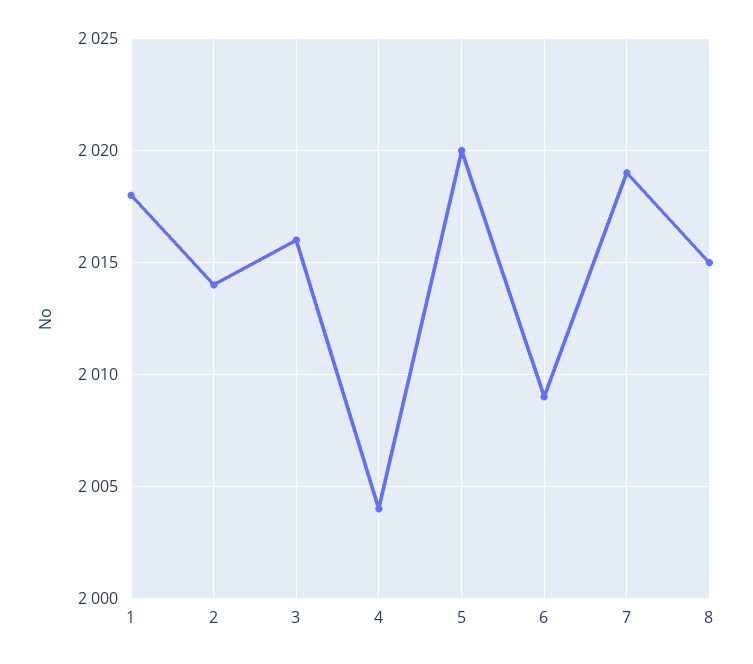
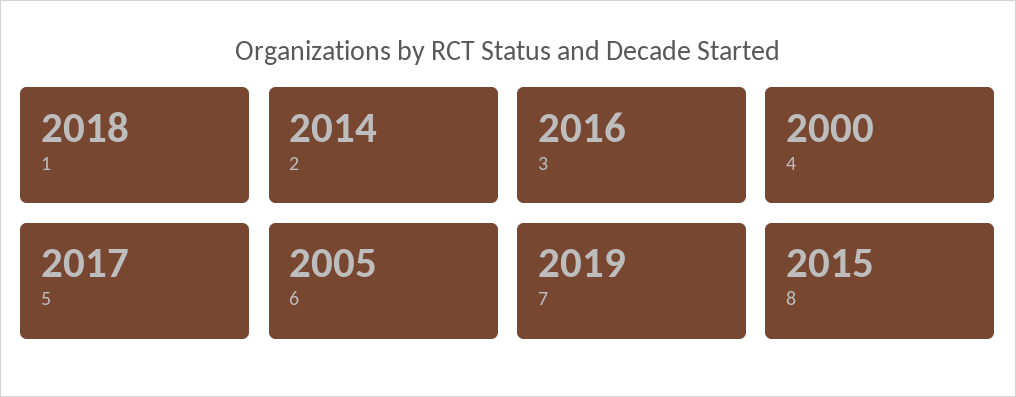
4: 2004 -> 2000
5: 2020 -> 2017
6: 2009 -> 2005

